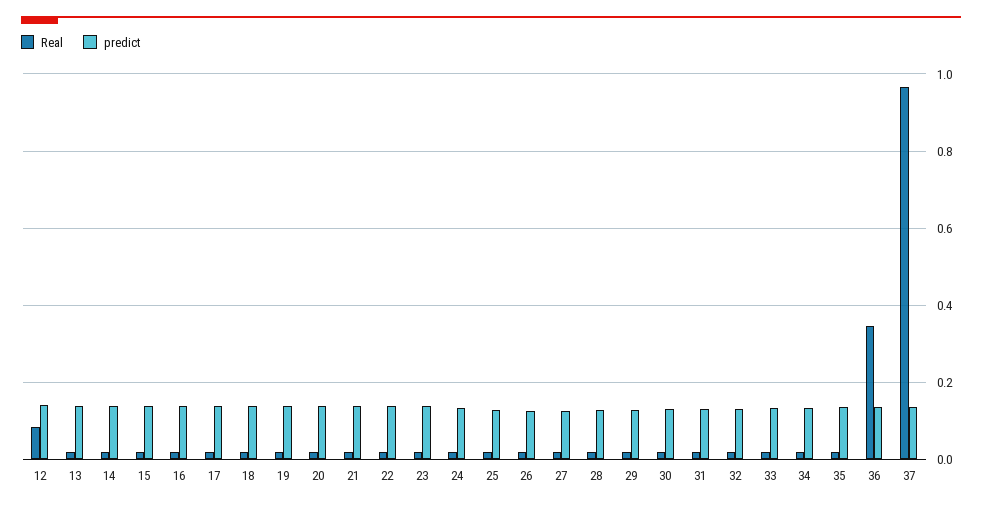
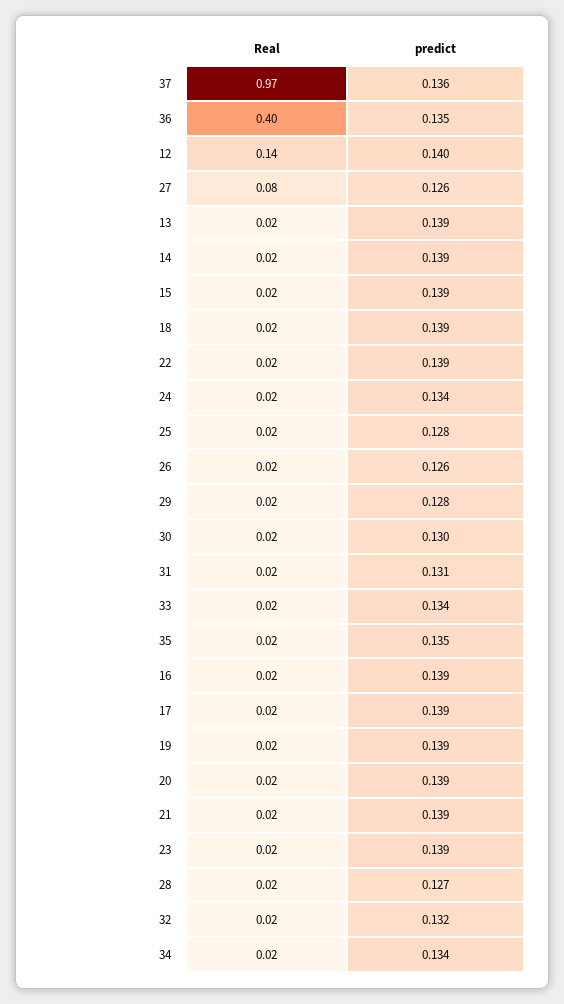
Real, 12: 0.08 -> 0.14
Real, 27: 0.02 -> 0.08
Real, 36: 0.34 -> 0.4

